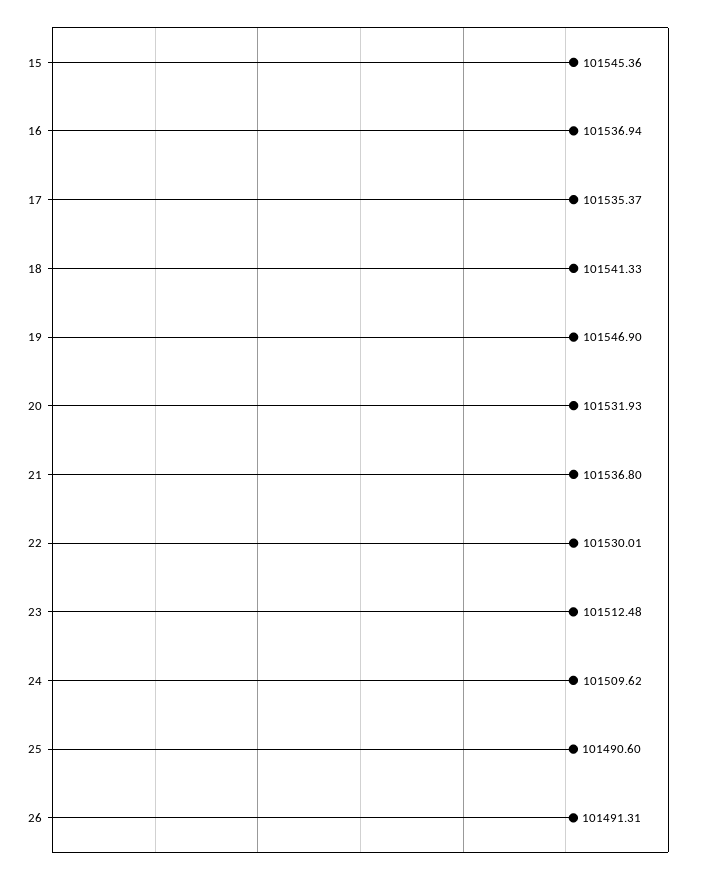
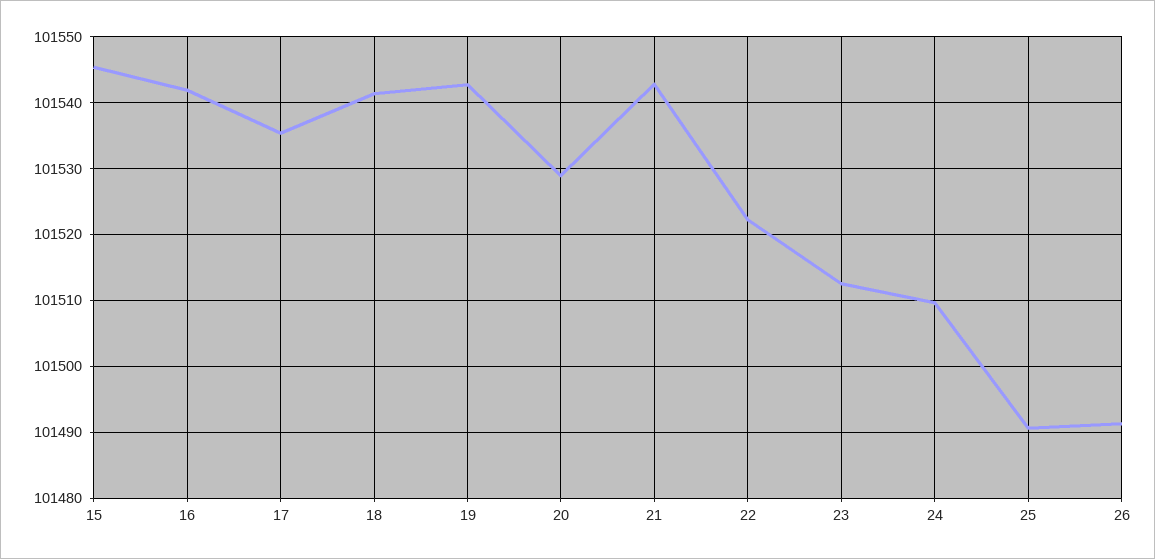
16: 101536.94 -> 101542
19: 101546.9 -> 101543
20: 101531.93 -> 101529
21: 101536.8 -> 101543
22: 101530.01 -> 101522

